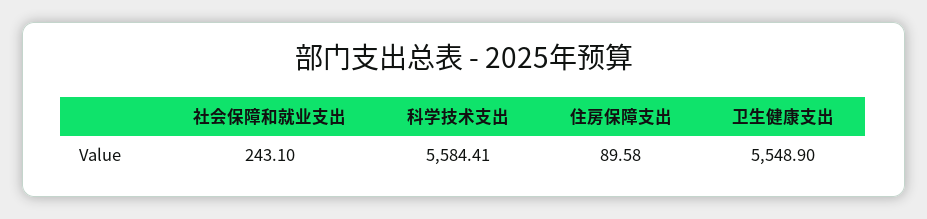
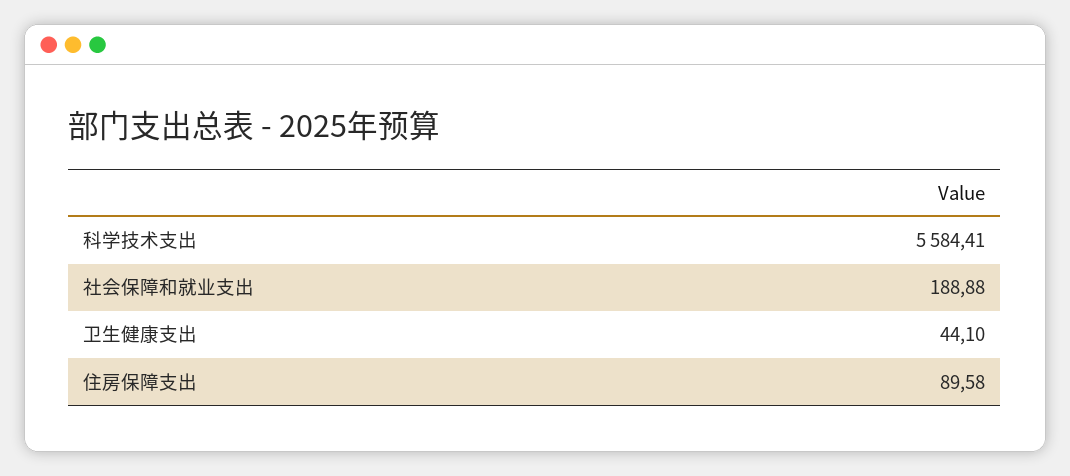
社会保障和就业支出: 243.1 -> 188.88
卫生健康支出: 5548.9 -> 44.1

